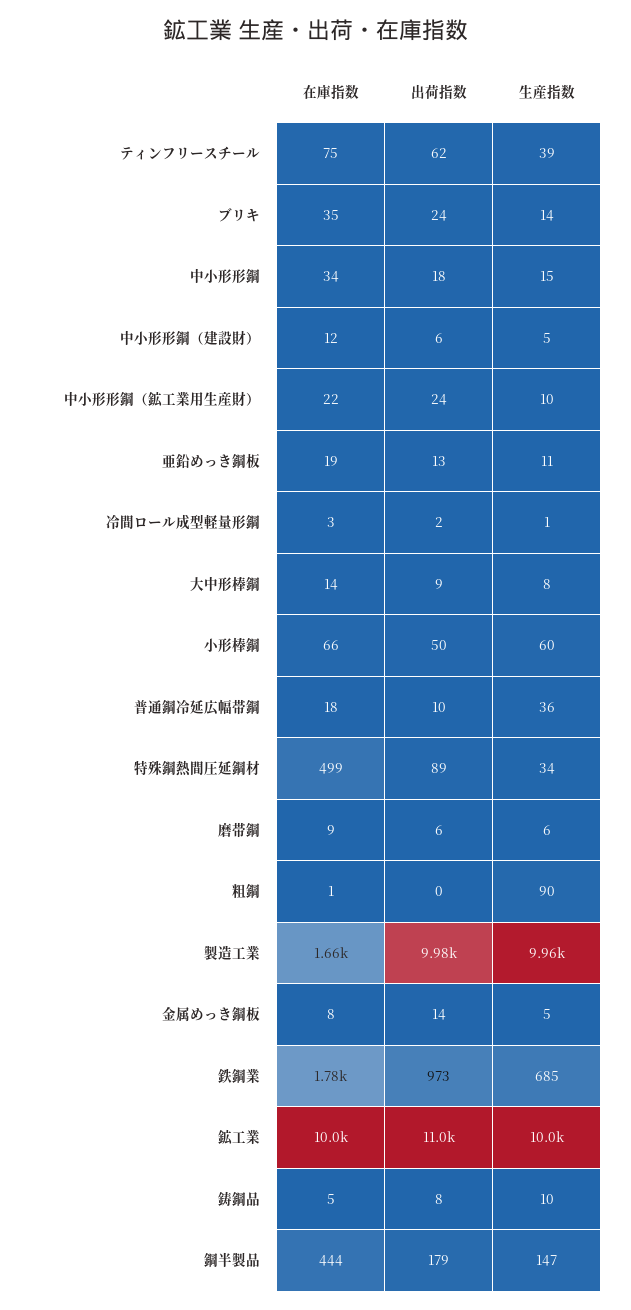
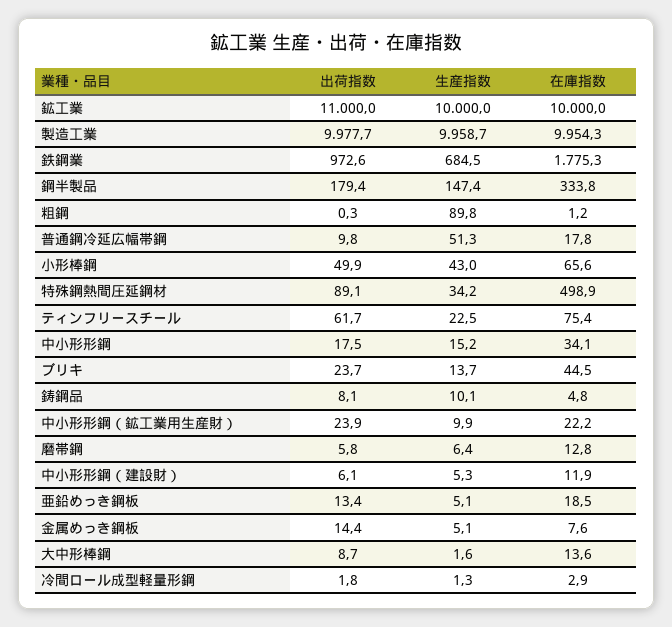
生産指数, ティンフリースチール: 39 -> 22.5
在庫指数, ブリキ: 35 -> 44.5
生産指数, 亜鉛めっき鋼板: 11 -> 5.1
生産指数, 大中形棒鋼: 8 -> 1.6
生産指数, 小形棒鋼: 60 -> 43
生産指数, 普通鋼冷延広幅帯鋼: 36 -> 51.3
在庫指数, 磨帯鋼: 9 -> 12.8
在庫指数, 製造工業: 1660 -> 9954.3
在庫指数, 鋼半製品: 444 -> 333.8

